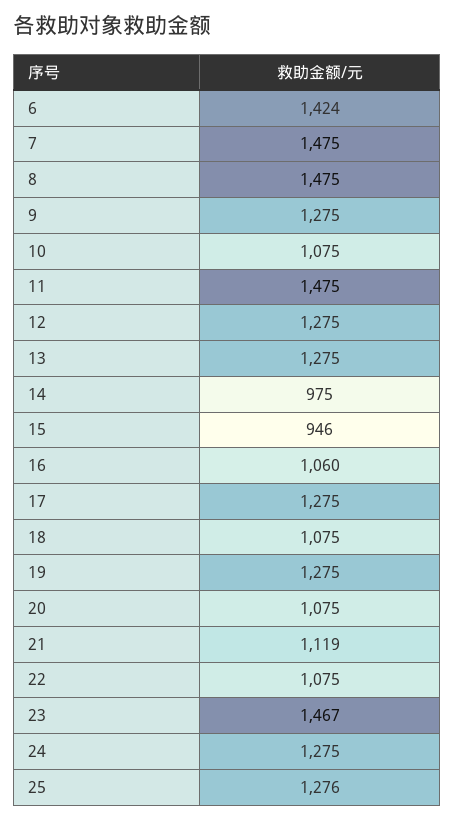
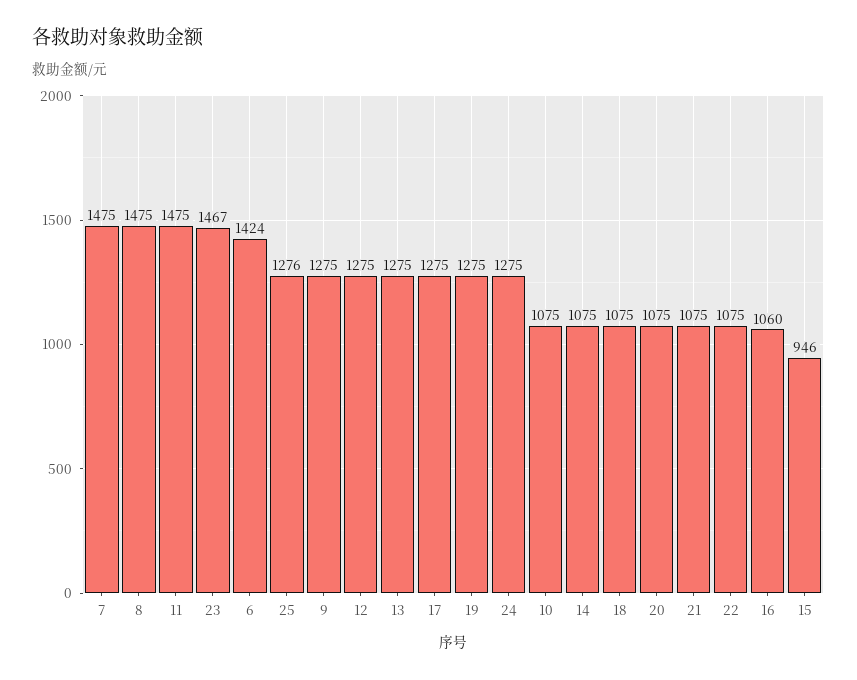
14: 975 -> 1075
21: 1119 -> 1075

